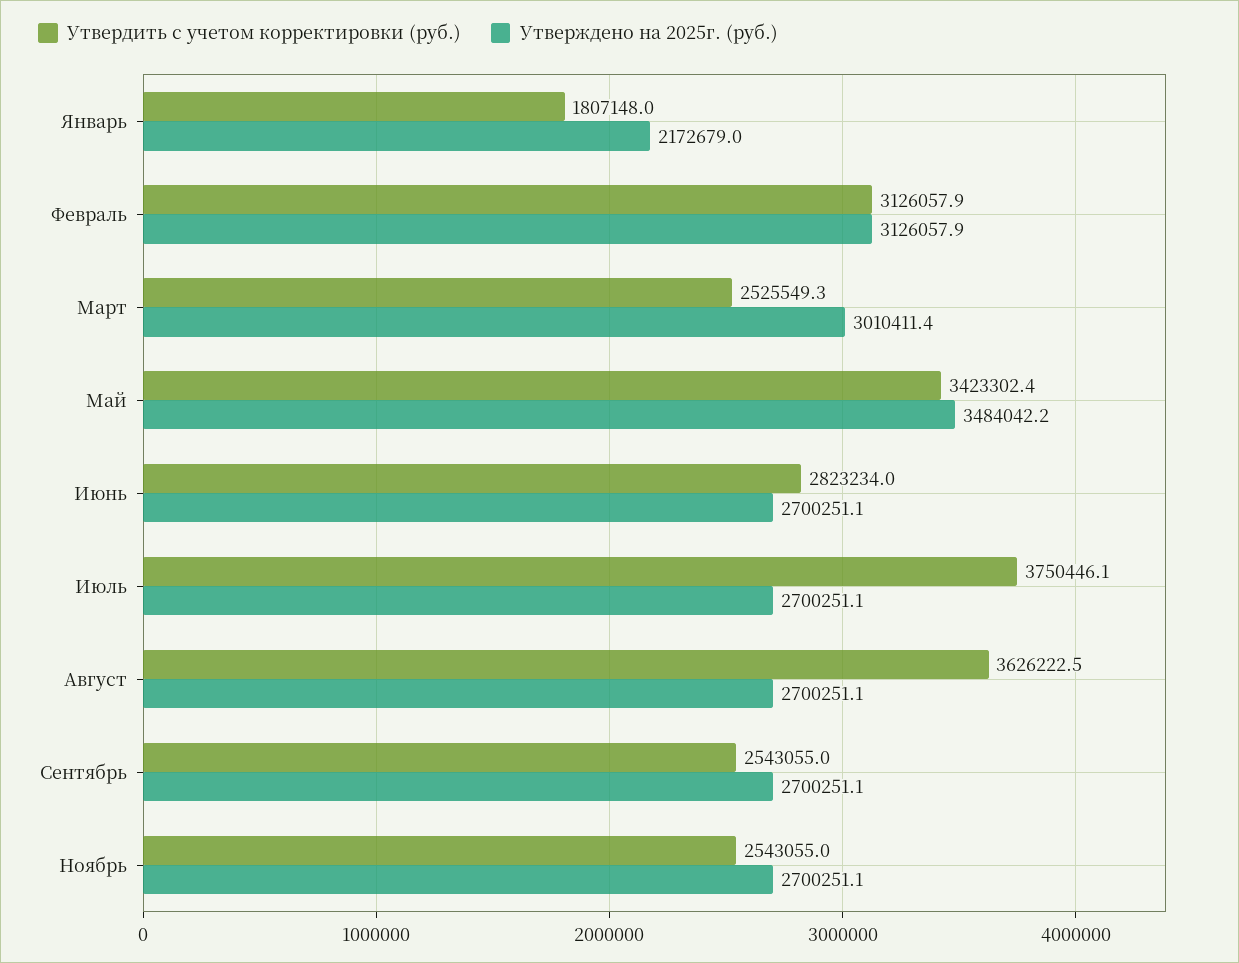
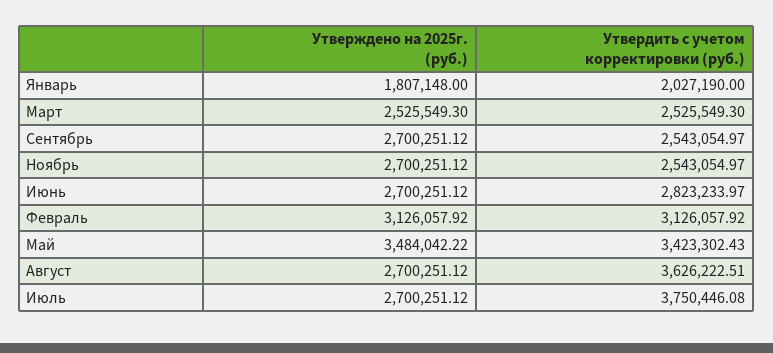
Утвердить с учетом корректировки (руб.), Январь: 1807148 -> 2027190
Утверждено на 2025г. (руб.), Январь: 2172679 -> 1807148
Утверждено на 2025г. (руб.), Март: 3010411.4 -> 2525549.3

